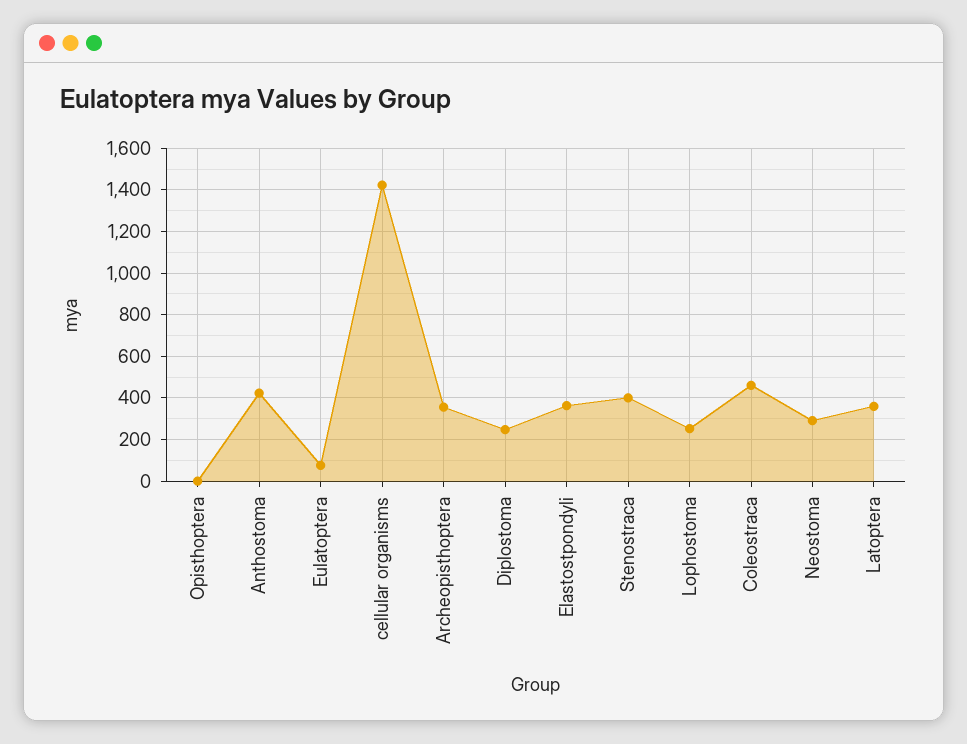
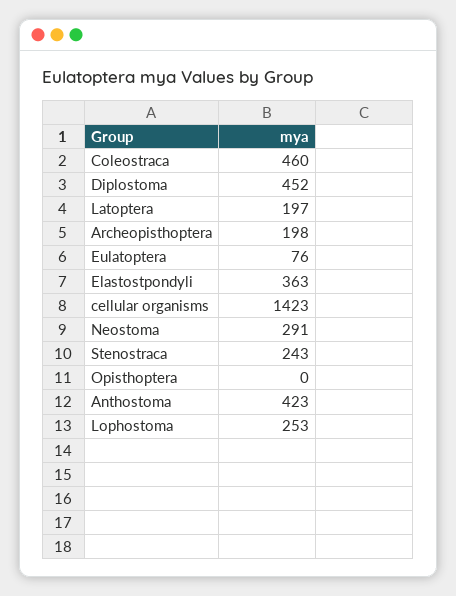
Archeopisthoptera: 350 -> 198
Diplostoma: 250 -> 452
Stenostraca: 400 -> 243
Latoptera: 350 -> 197

